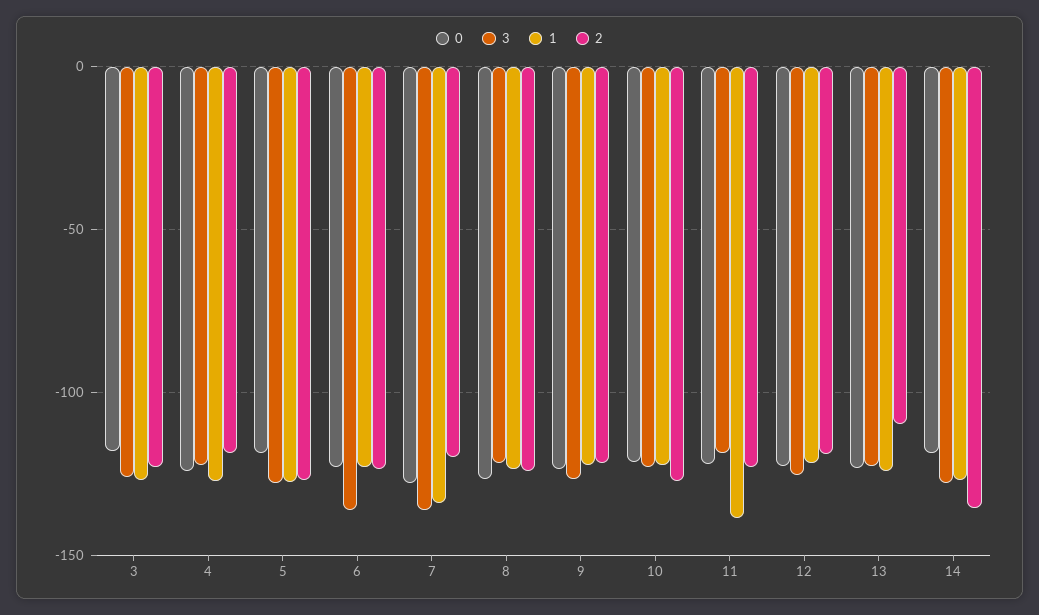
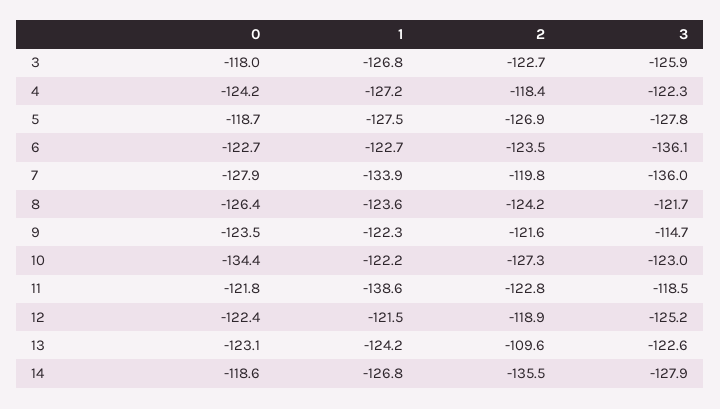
3, 9: -125 -> -114.7
0, 10: -120 -> -134.4

